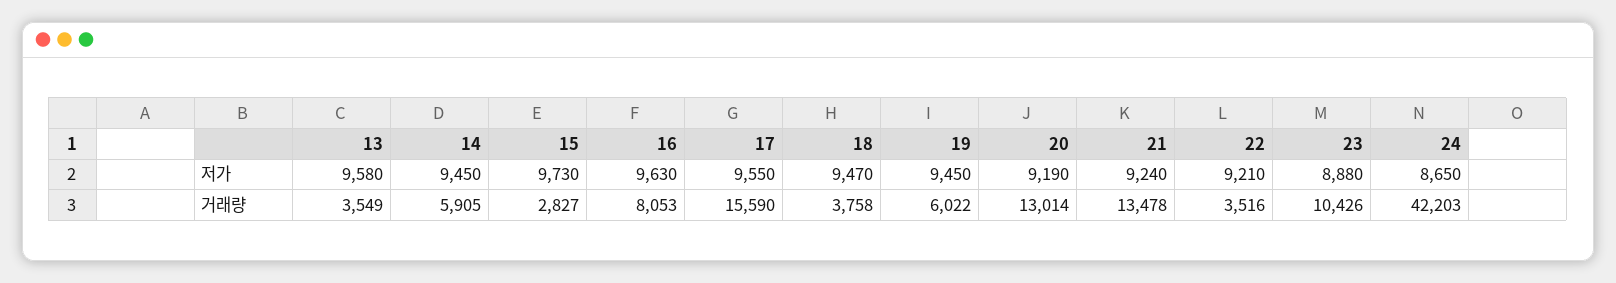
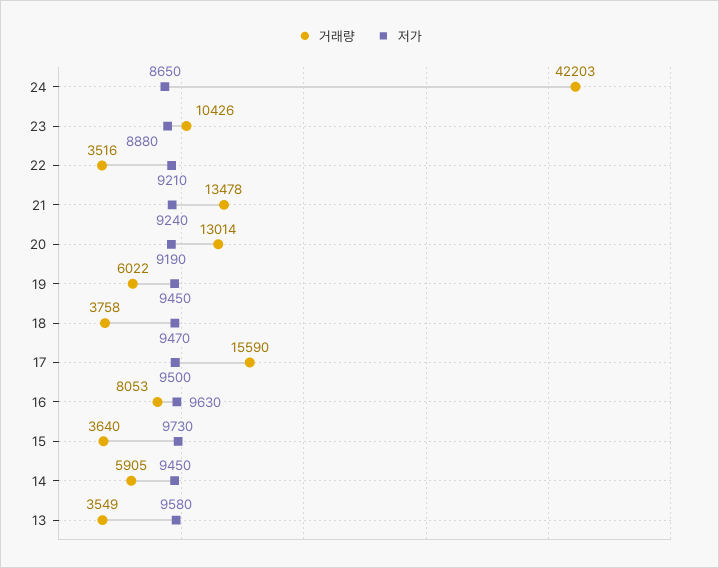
저가, 17: 9550 -> 9500
거래량, 15: 2827 -> 3640

